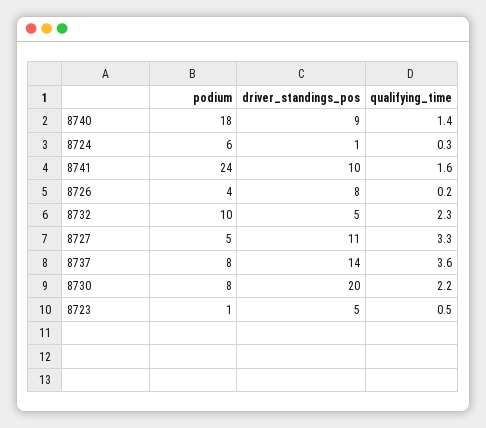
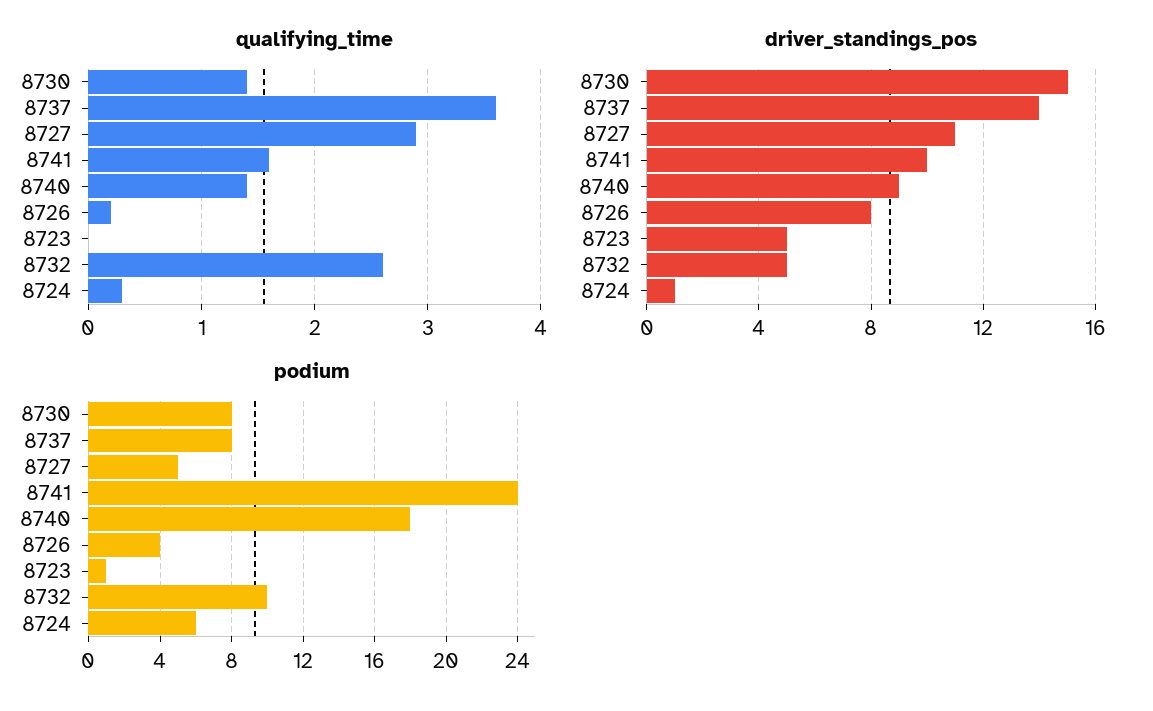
qualifying_time, 8732: 2.3 -> 2.6
qualifying_time, 8727: 3.3 -> 2.9
driver_standings_pos, 8730: 20 -> 15
qualifying_time, 8730: 2.2 -> 1.4
qualifying_time, 8723: 0.5 -> 0

